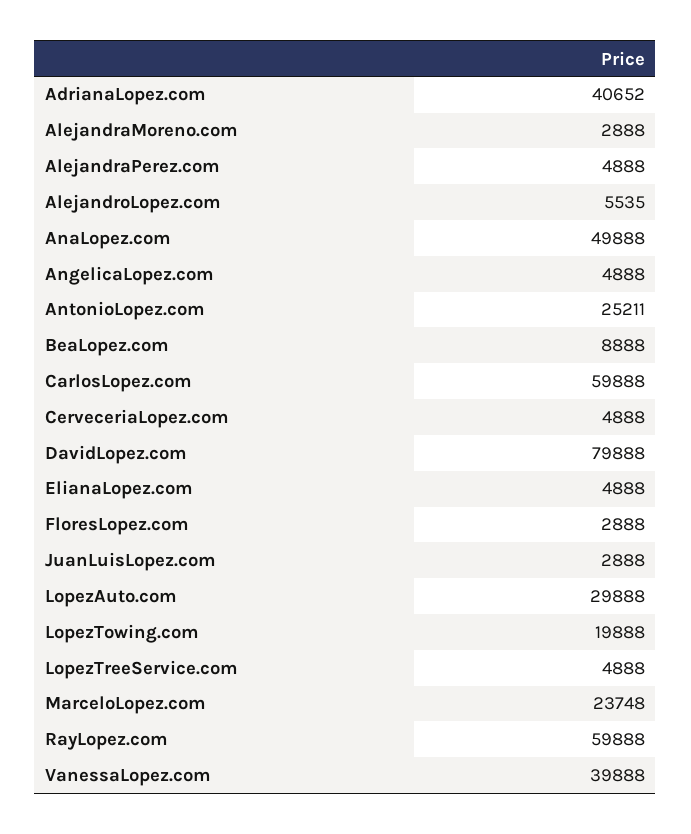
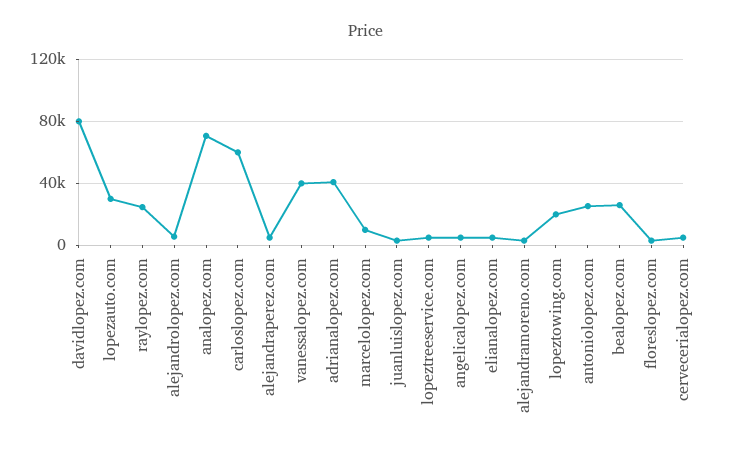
AnaLopez.com: 49888 -> 70000
BeaLopez.com: 8888 -> 25000
MarceloLopez.com: 23748 -> 10000
RayLopez.com: 59888 -> 25000

